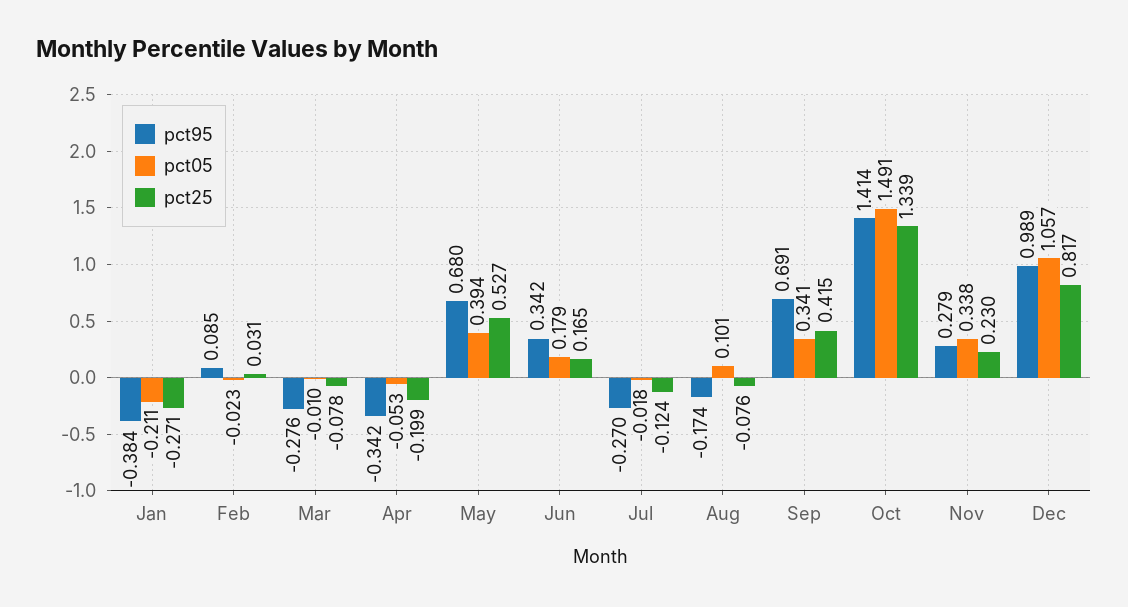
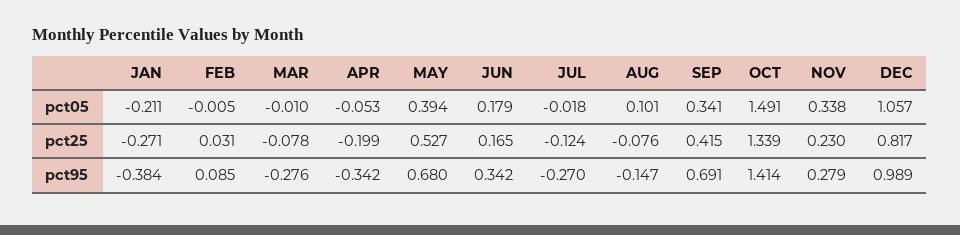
pct05, Feb: -0.023 -> -0.005
pct95, Aug: -0.174 -> -0.147

